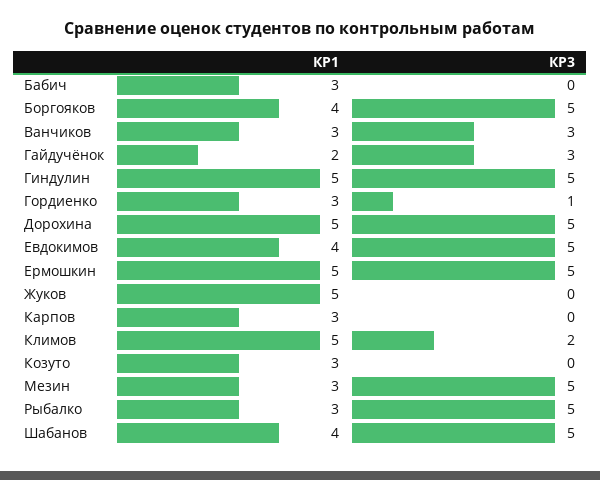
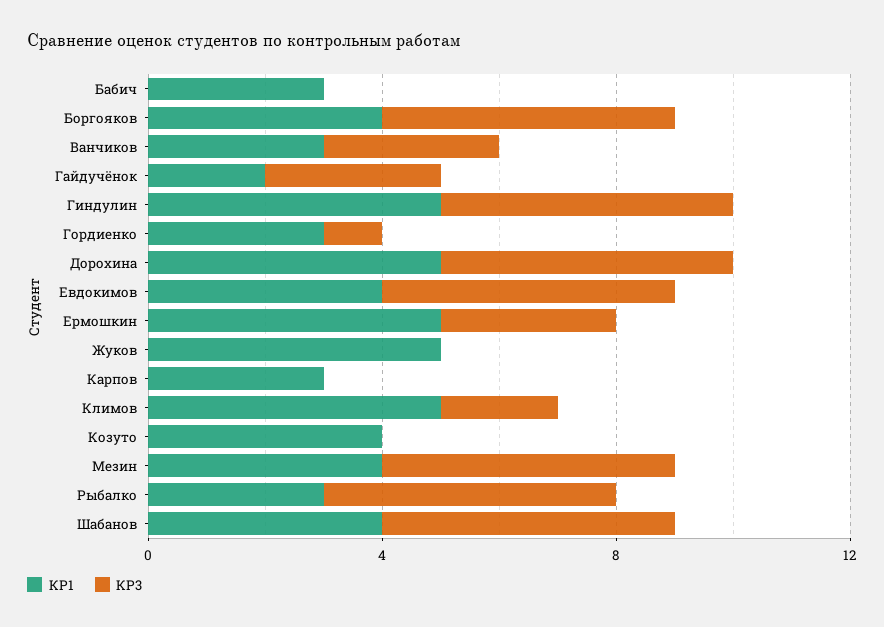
КР3, Ермошкин: 5 -> 3
КР1, Козуто: 3 -> 4
КР1, Мезин: 3 -> 4

